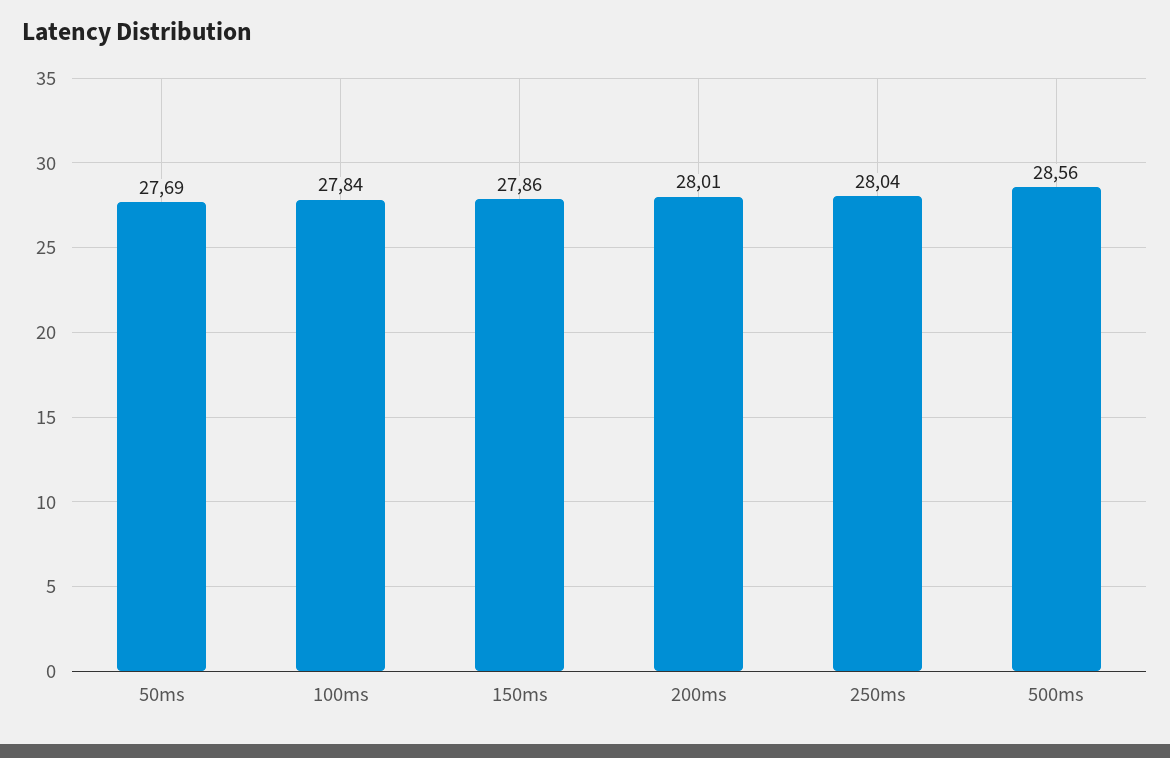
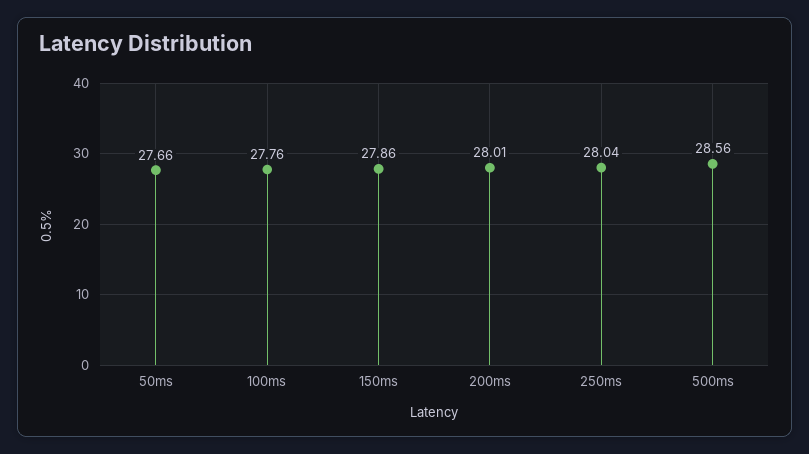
50ms: 27.69 -> 27.66
100ms: 27.84 -> 27.76

